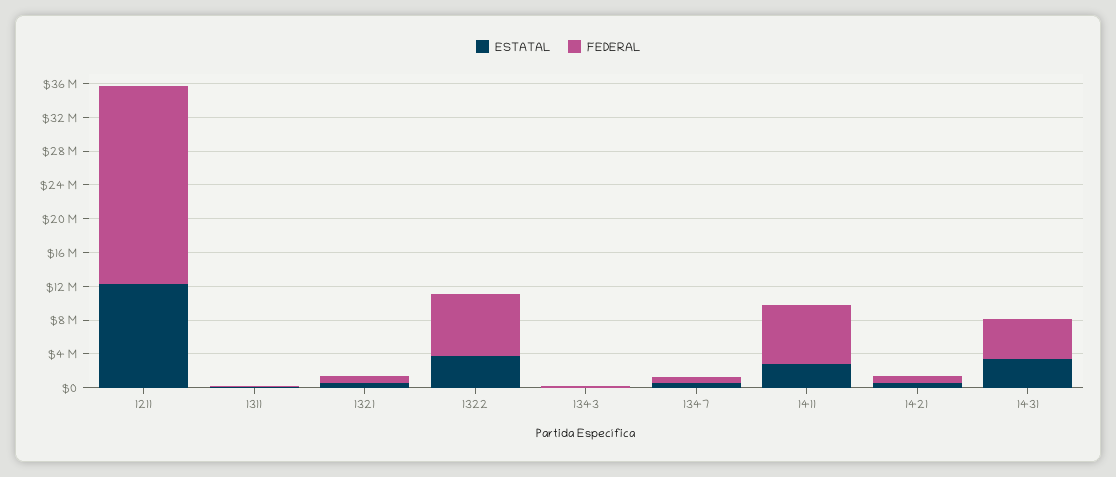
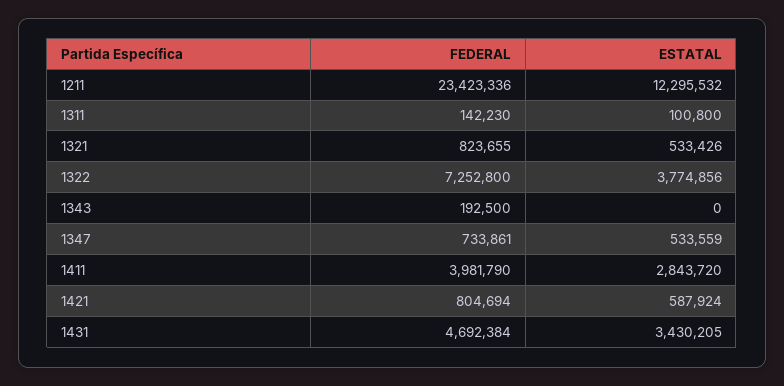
FEDERAL, 1411: 7000000 -> 3981790

